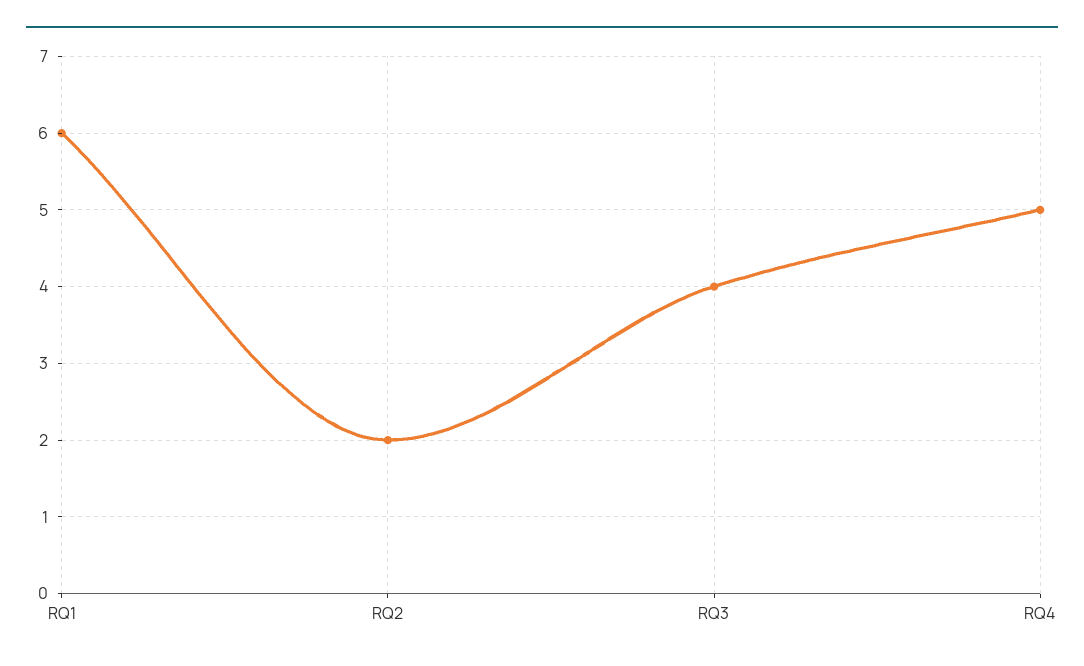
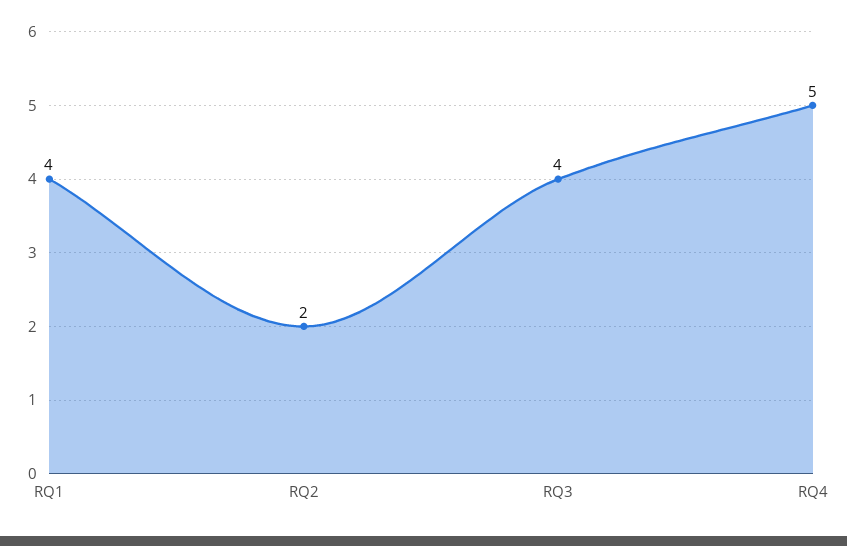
RQ1: 6 -> 4

